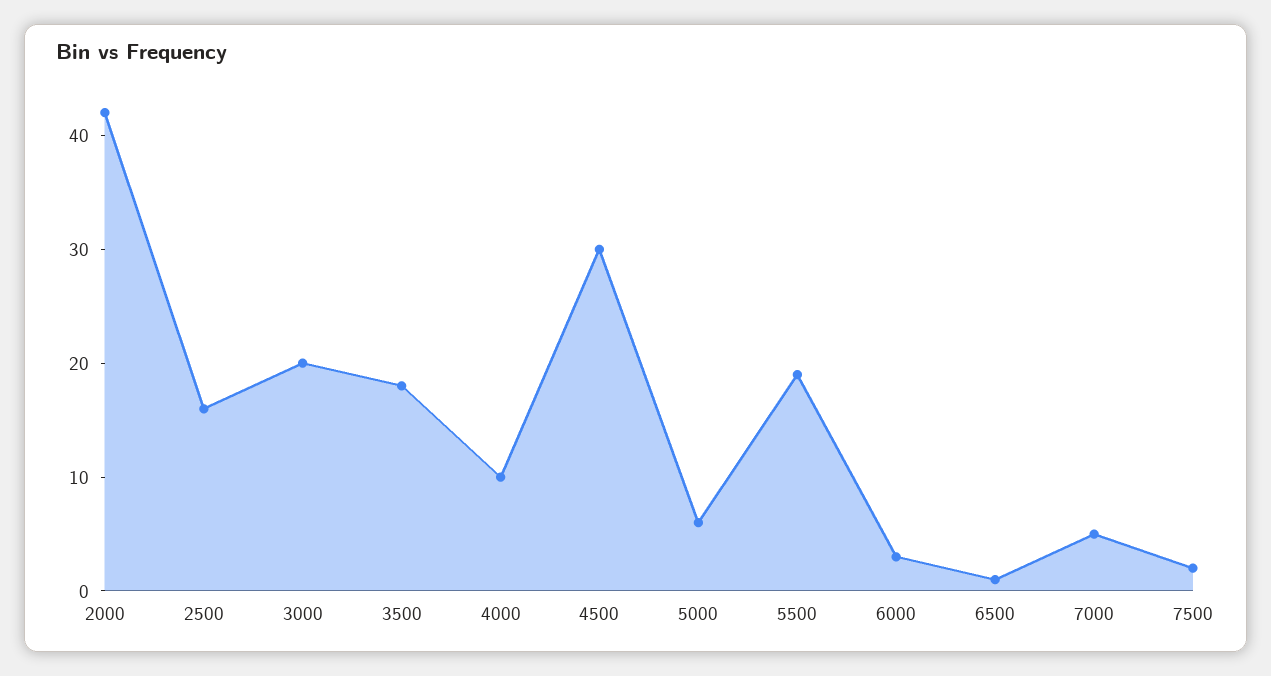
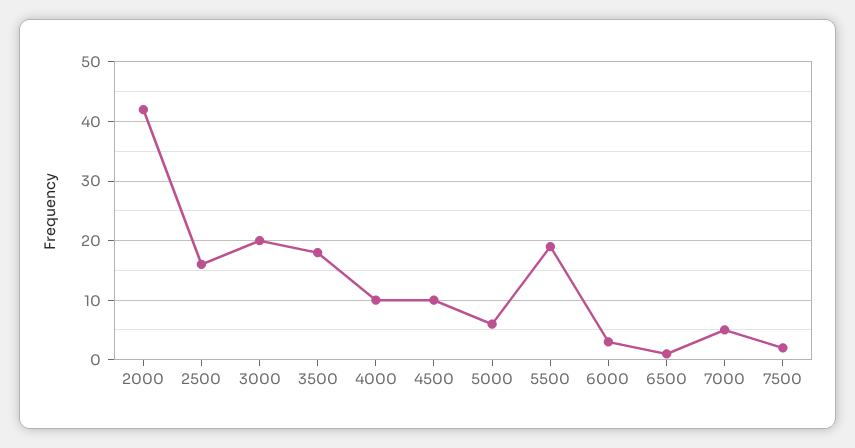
4500: 30 -> 10

